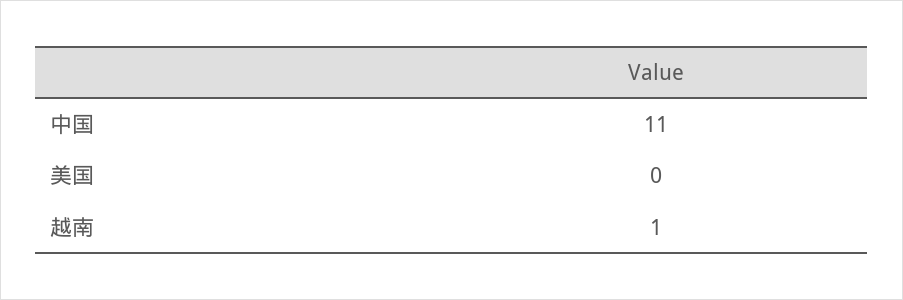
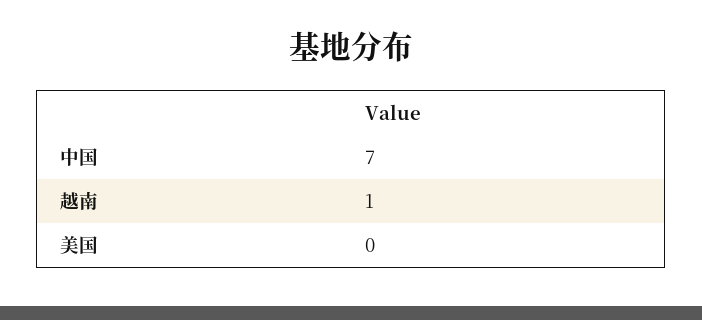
中国: 11 -> 7

